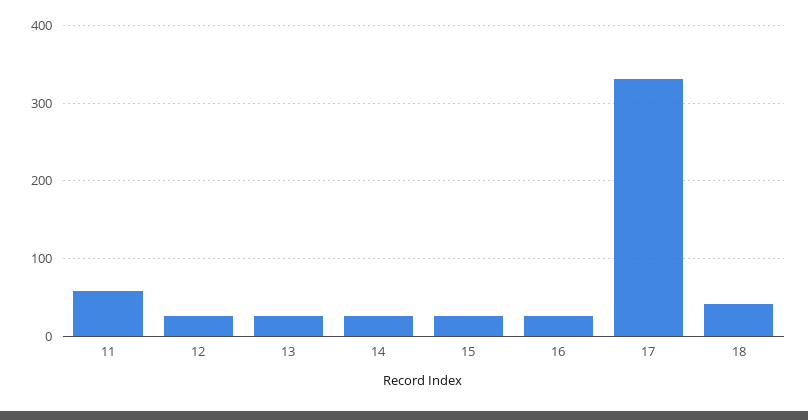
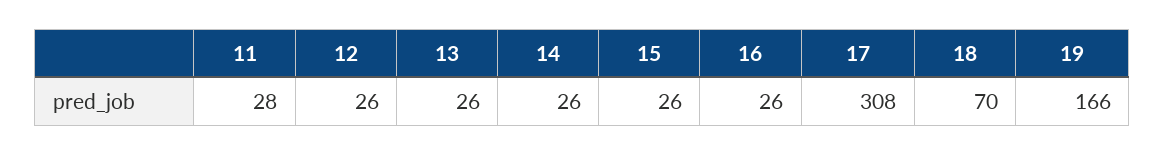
11: 60 -> 28
17: 330 -> 308
18: 40 -> 70
19: none -> 166

